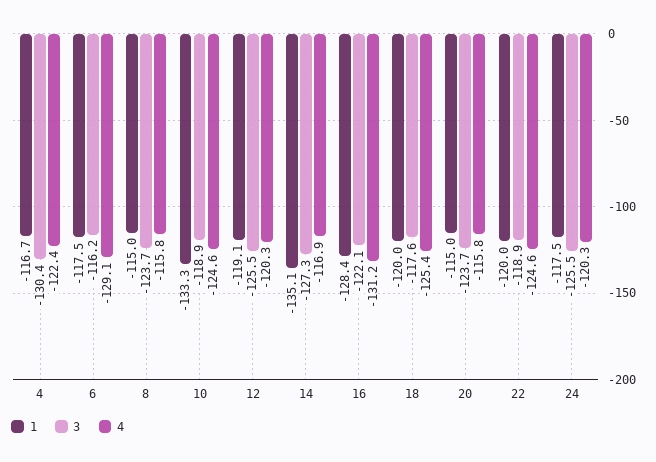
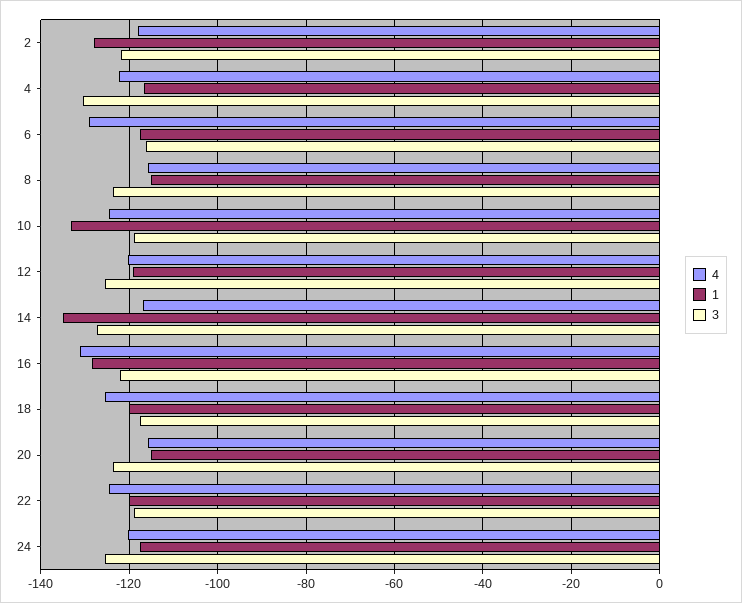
4, 2: none -> -118
1, 2: none -> -128
3, 2: none -> -122

